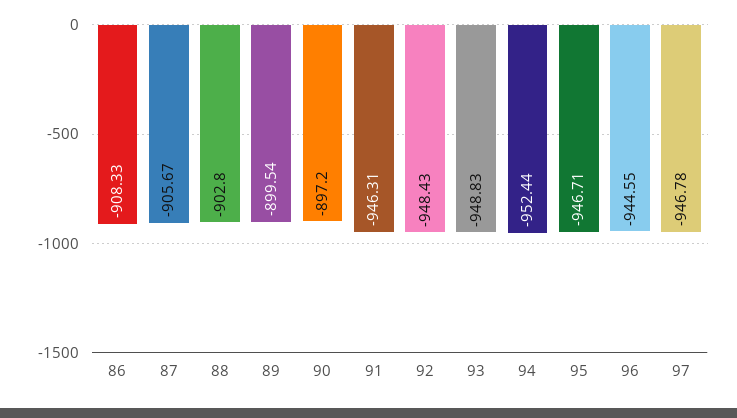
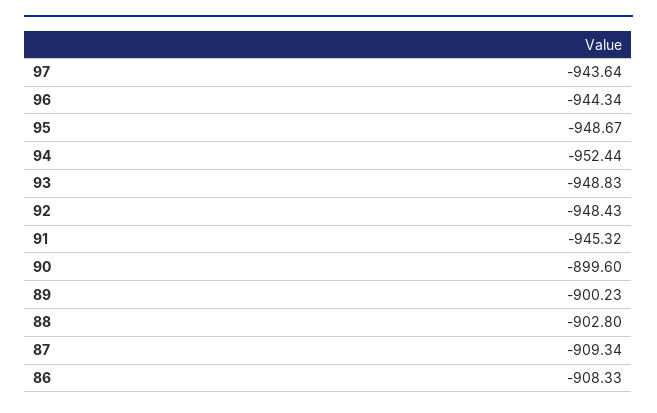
87: -905.67 -> -909.34
89: -899.54 -> -900.23
90: -897.2 -> -899.6
91: -946.31 -> -945.32
95: -946.71 -> -948.67
96: -944.55 -> -944.34
97: -946.78 -> -943.64

